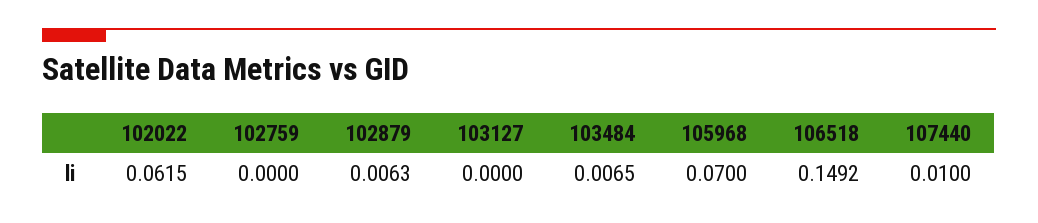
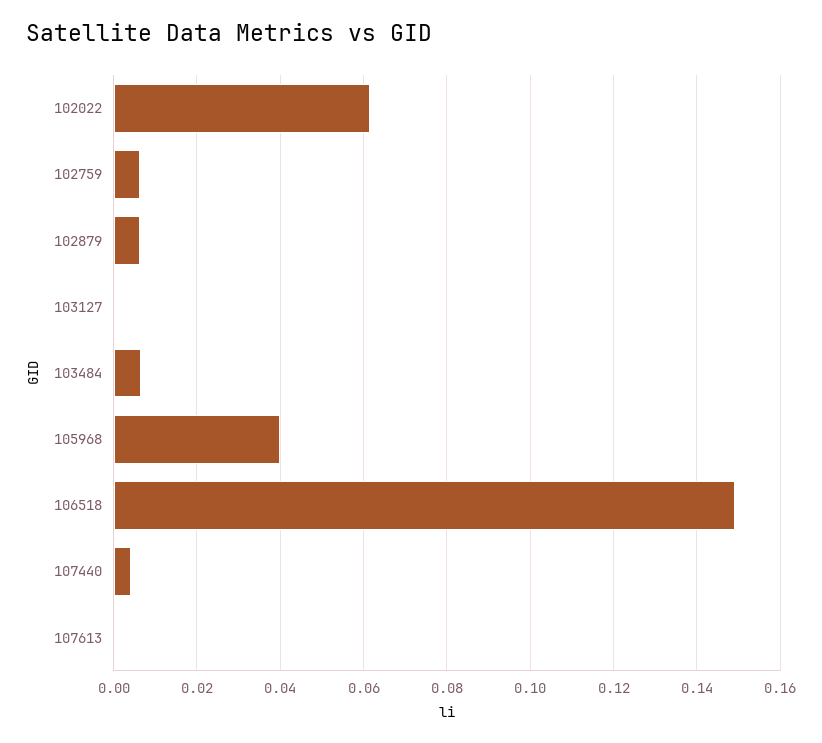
102759: 0 -> 0.006
105968: 0.07 -> 0.04
107440: 0.01 -> 0.004
107613: none -> 0

